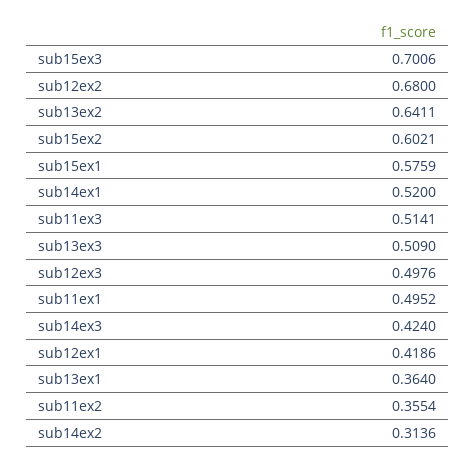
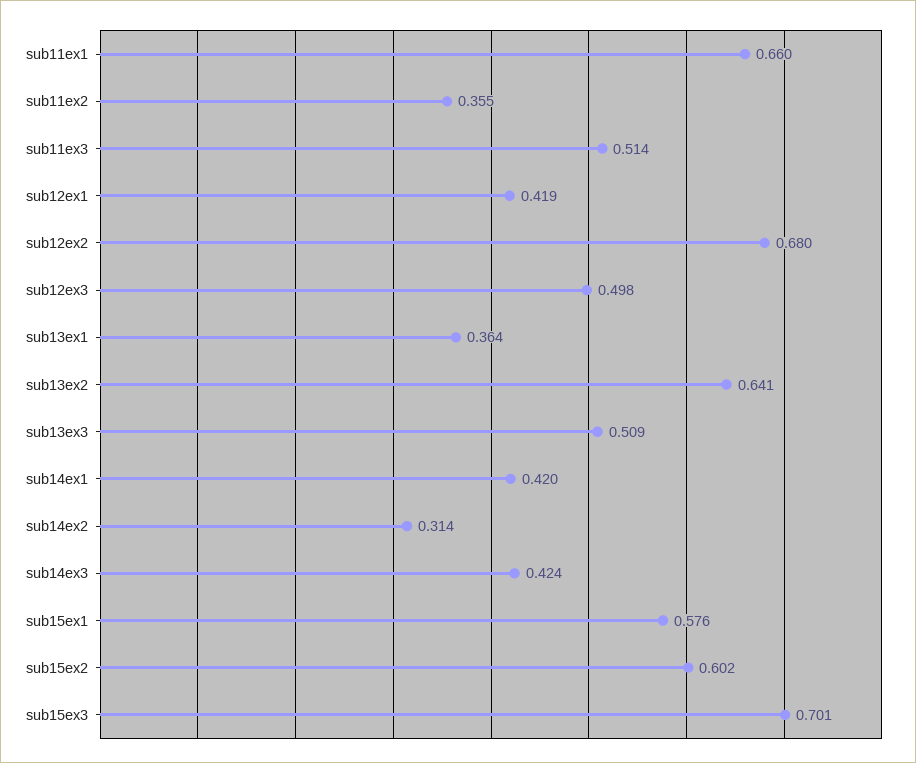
sub14ex1: 0.52 -> 0.42
sub11ex1: 0.4952 -> 0.66

